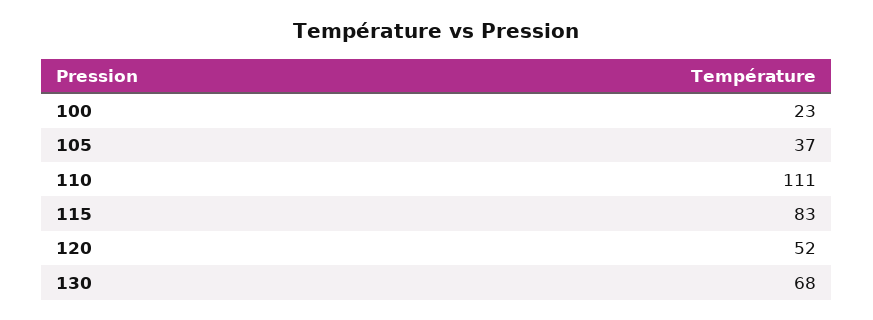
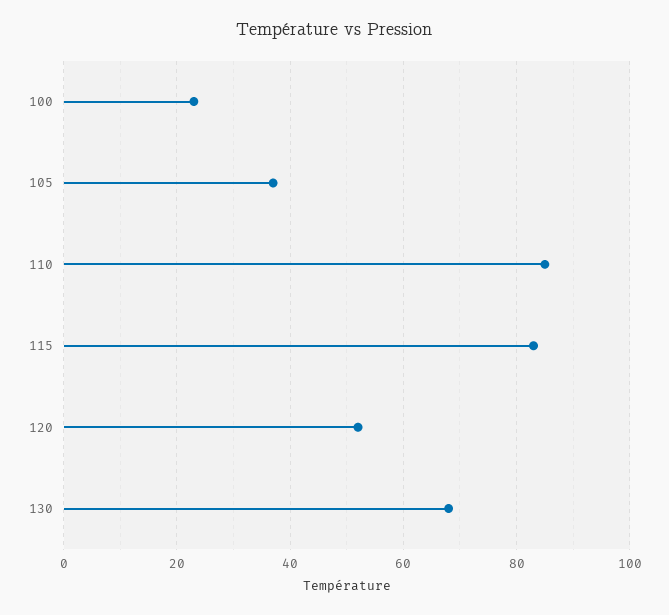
110: 111 -> 85

